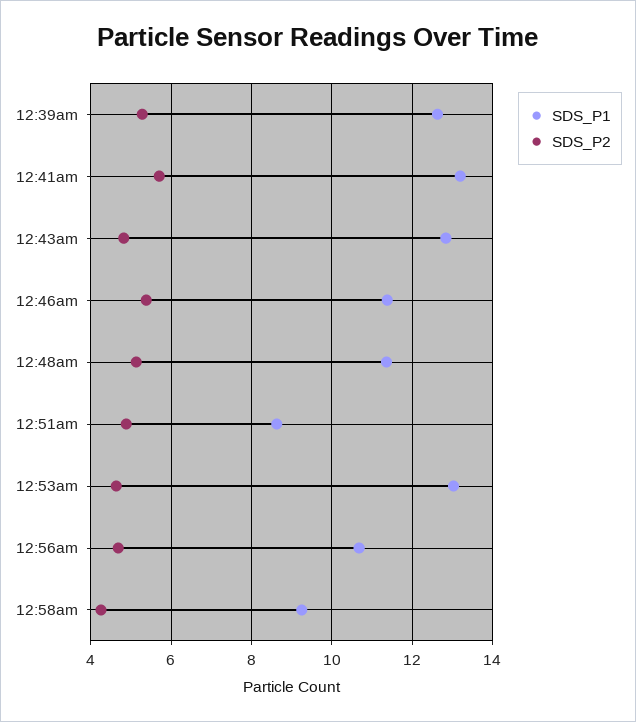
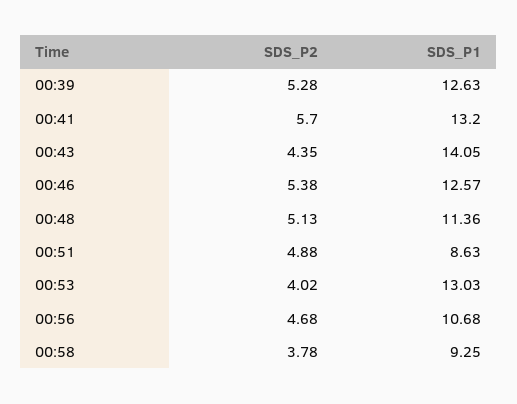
SDS_P1, 12:43am: 12.8 -> 14.05
SDS_P2, 12:43am: 4.8 -> 4.35
SDS_P1, 12:46am: 11.4 -> 12.57
SDS_P2, 12:53am: 4.6 -> 4.02
SDS_P2, 12:58am: 4.2 -> 3.78

